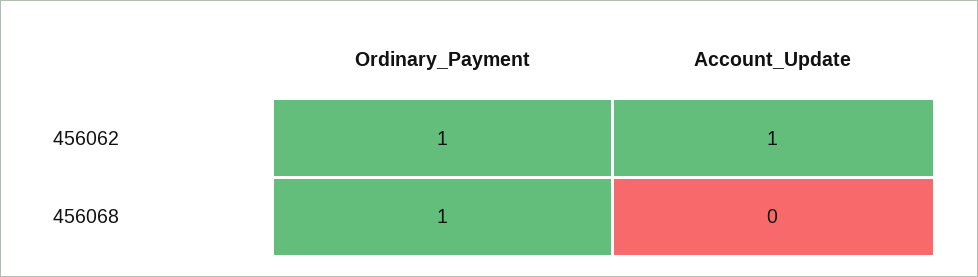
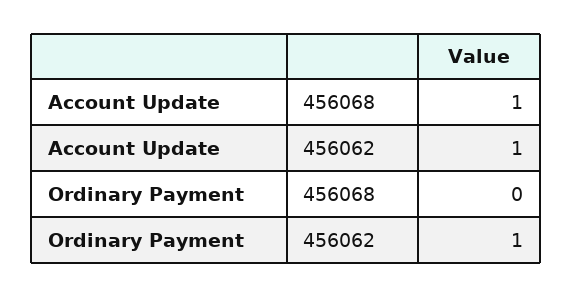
Ordinary_Payment, 456068: 1 -> 0
Account_Update, 456068: 0 -> 1

